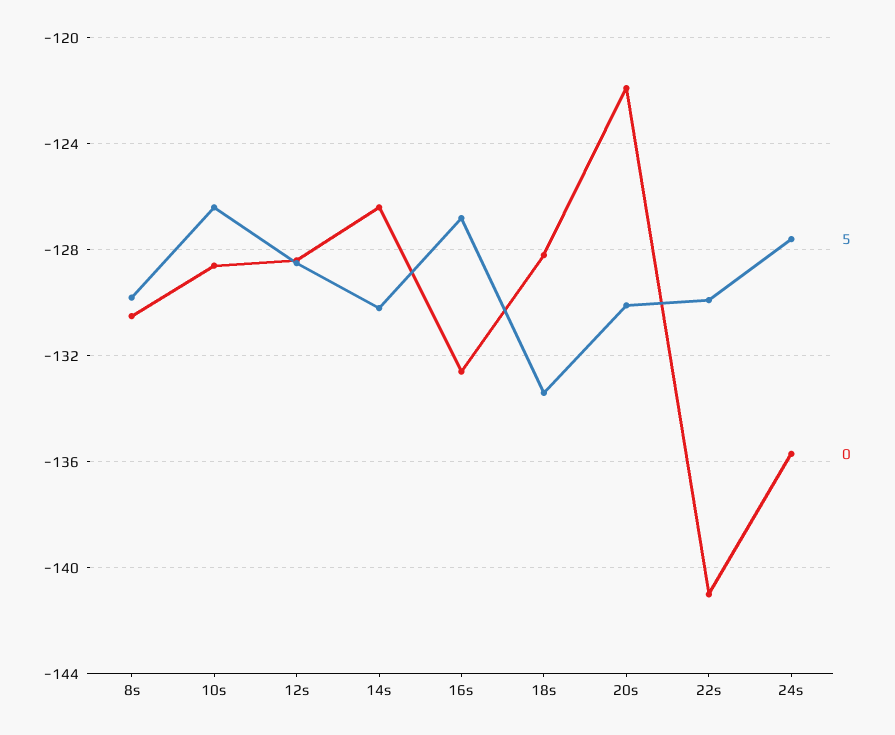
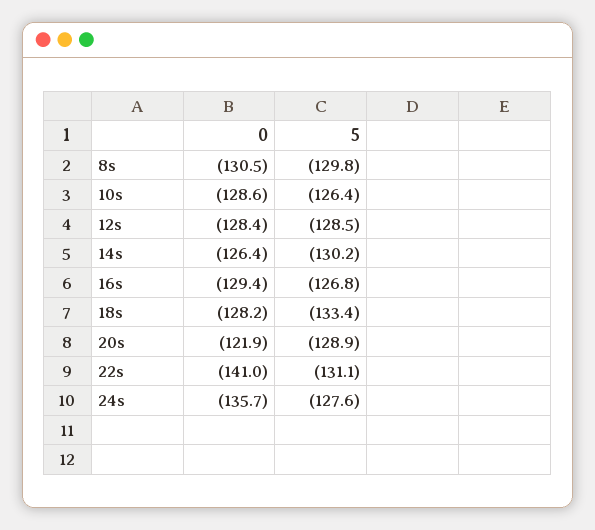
0, 16s: -132.5 -> -129.4
5, 20s: -130 -> -128.9
5, 22s: -130 -> -131.1

